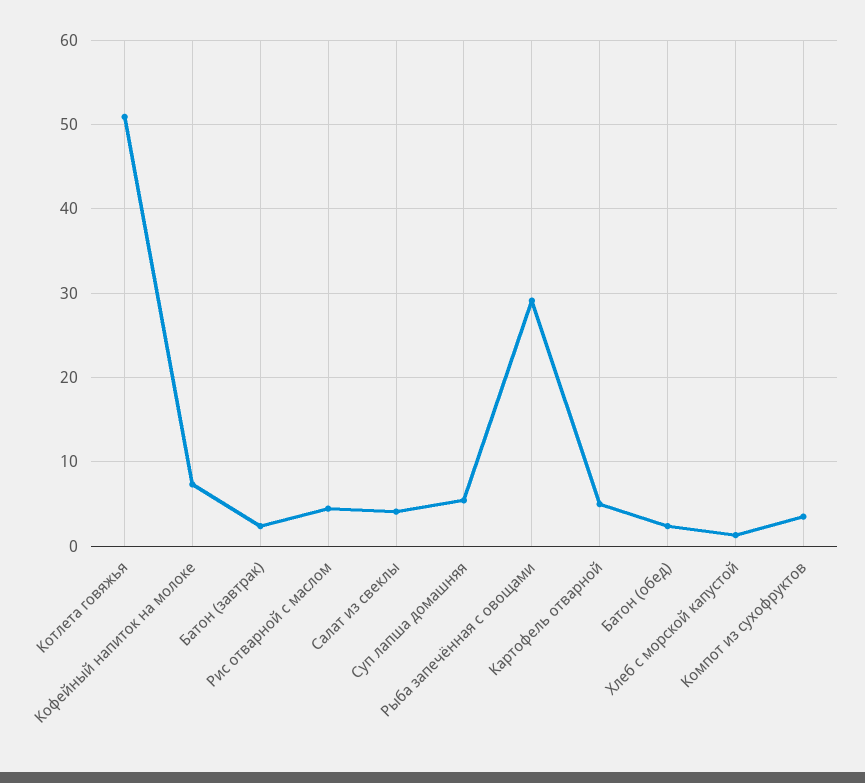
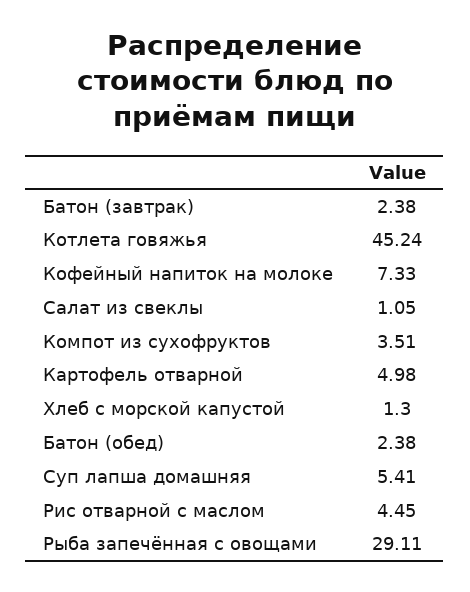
Котлета говяжья: 51 -> 45.24
Салат из свеклы: 4 -> 1.05

